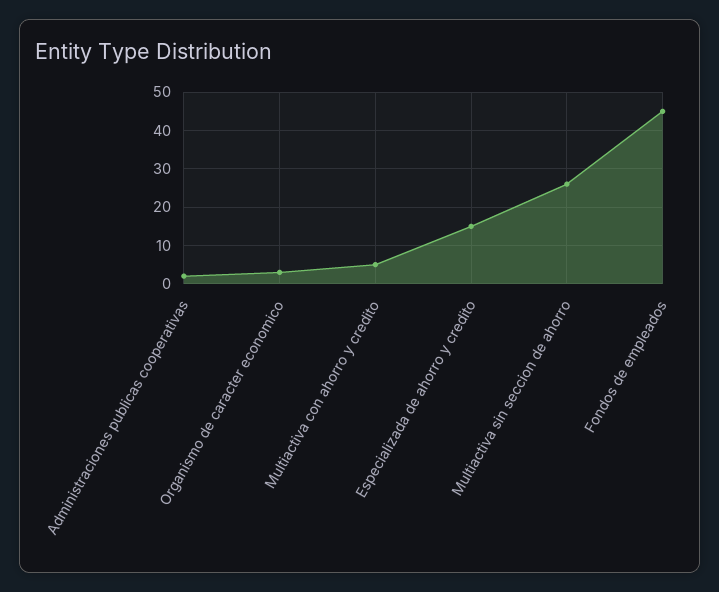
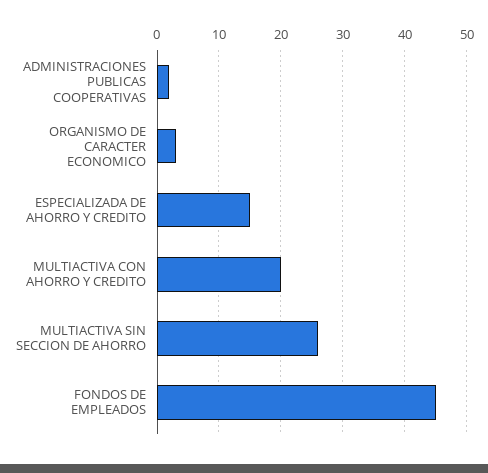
Multiactiva con ahorro y credito: 5 -> 20

